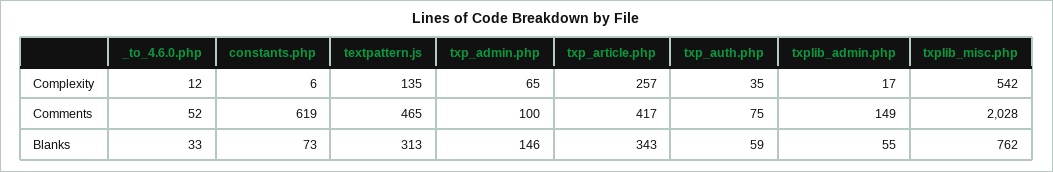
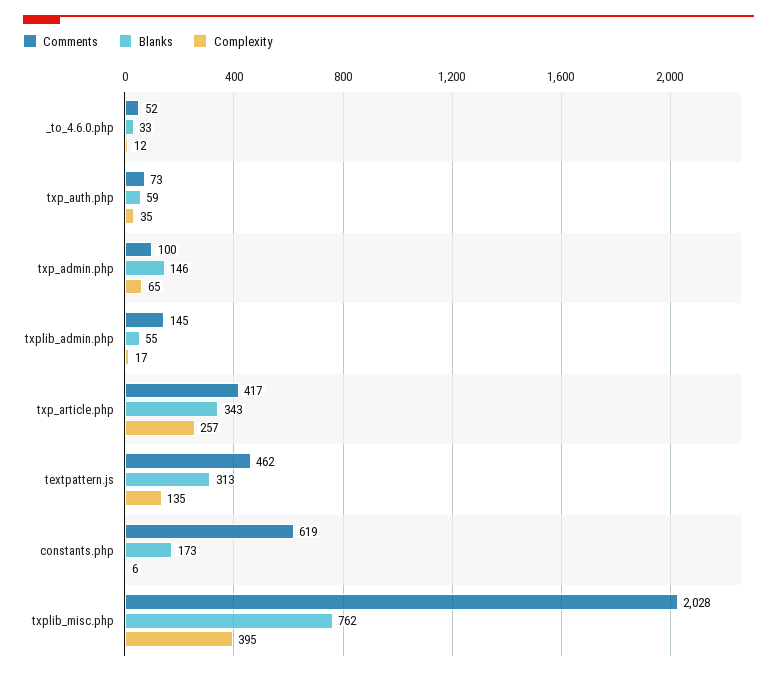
Complexity, txplib_misc.php: 542 -> 395
Comments, textpattern.js: 465 -> 462
Comments, txp_auth.php: 75 -> 73
Comments, txplib_admin.php: 149 -> 145
Blanks, constants.php: 73 -> 173

